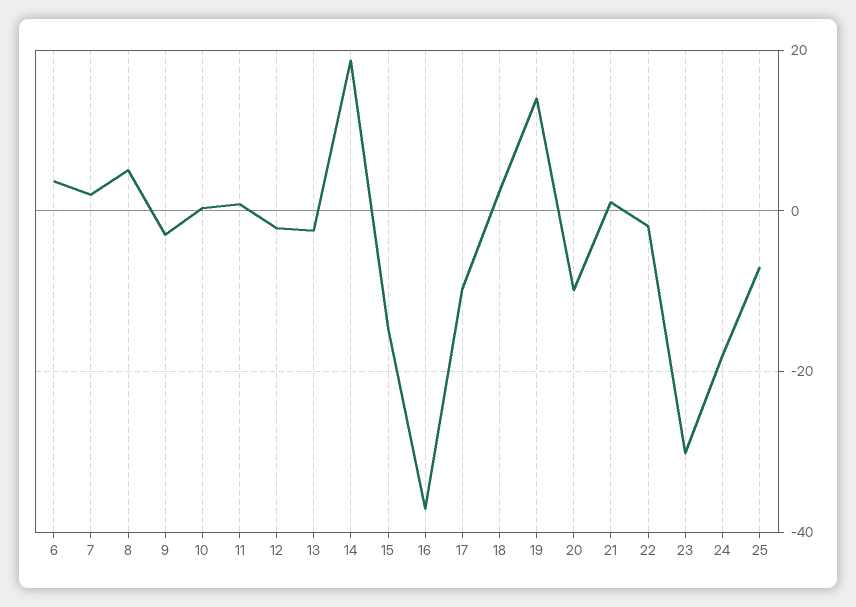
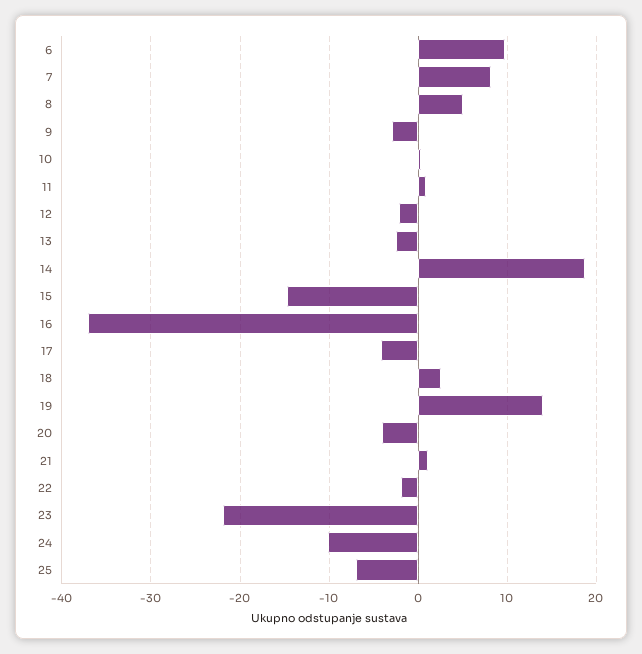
6: 4 -> 10
7: 2 -> 8
17: -10 -> -4
20: -10 -> -4
23: -30 -> -22
24: -18 -> -10

